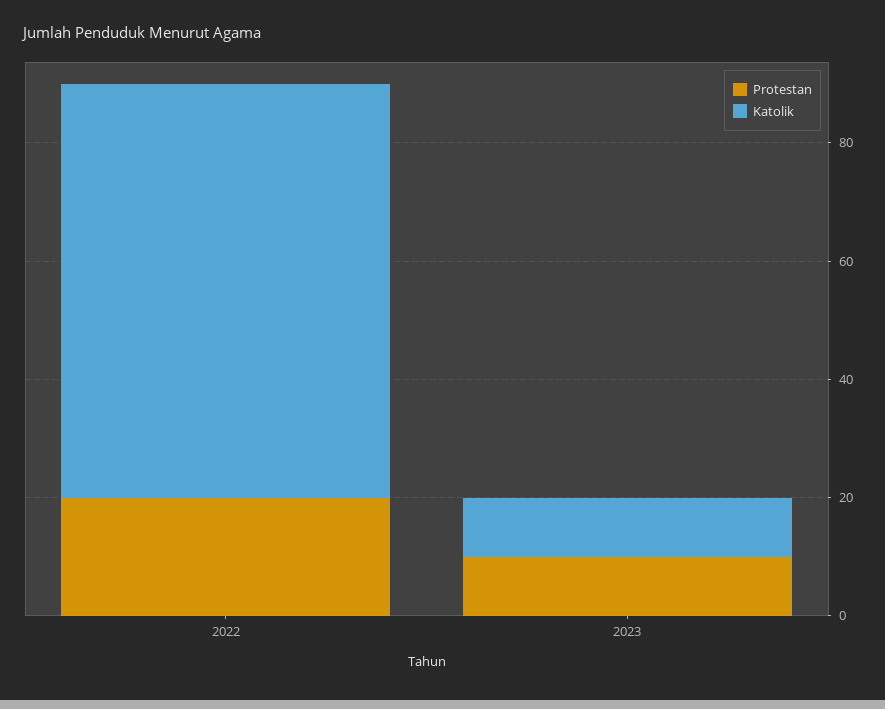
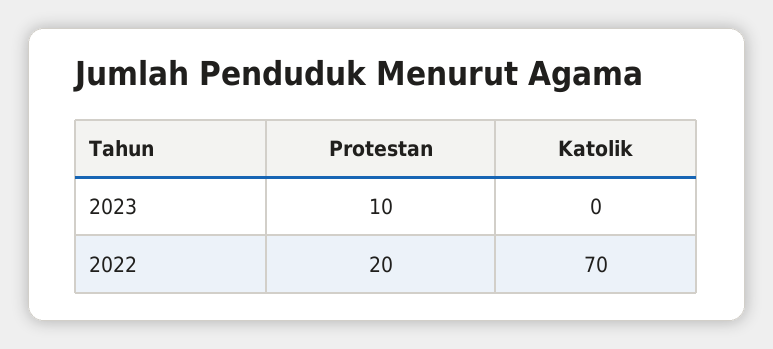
Katolik, 2023: 10 -> 0

